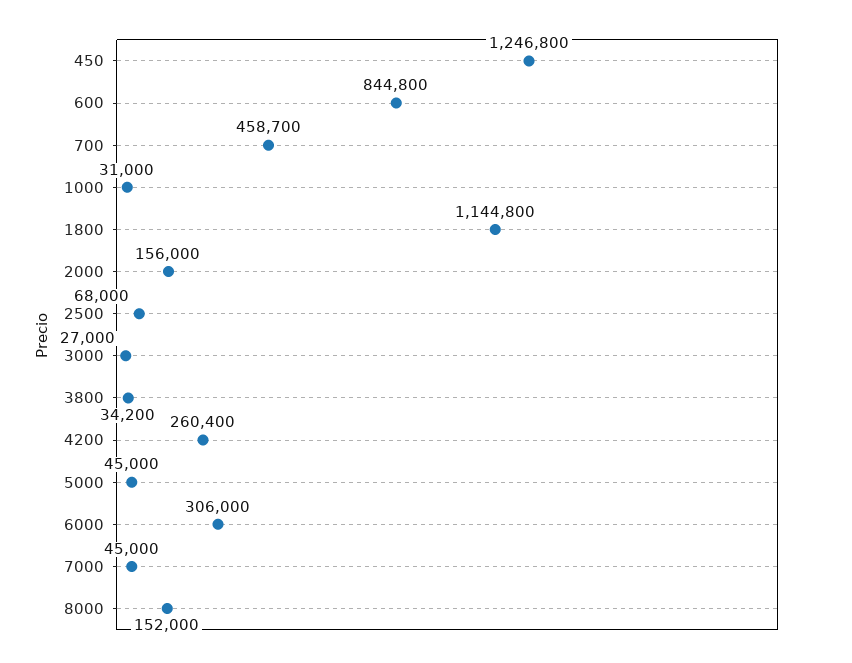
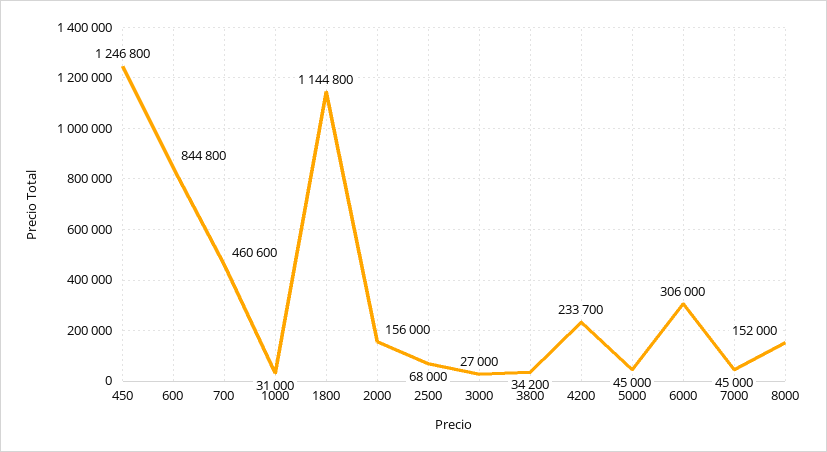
700: 458700 -> 460600
4200: 260400 -> 233700

